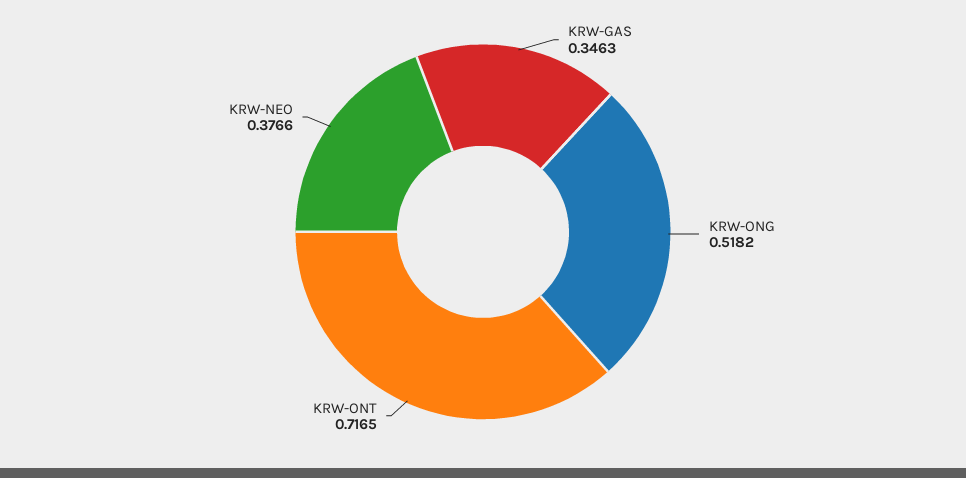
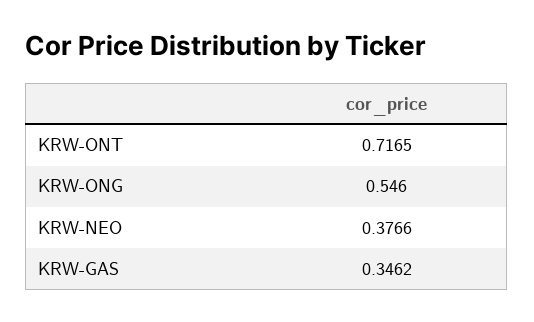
KRW-GAS: 0.3463 -> 0.3462
KRW-ONG: 0.5182 -> 0.546

